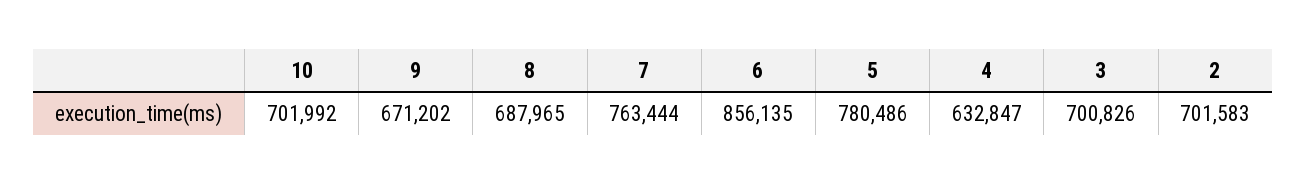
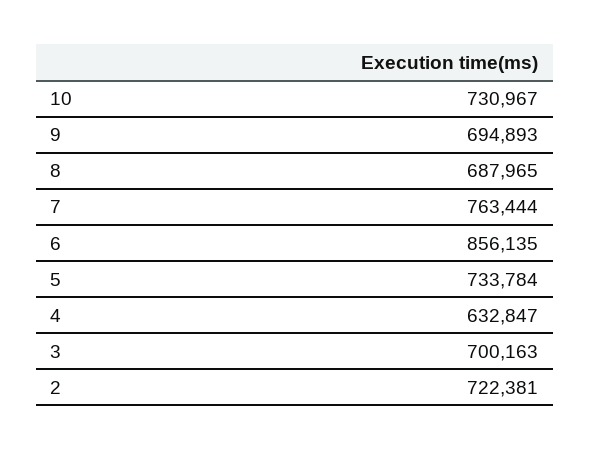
10: 701992 -> 730967
9: 671202 -> 694893
5: 780486 -> 733784
3: 700826 -> 700163
2: 701583 -> 722381

